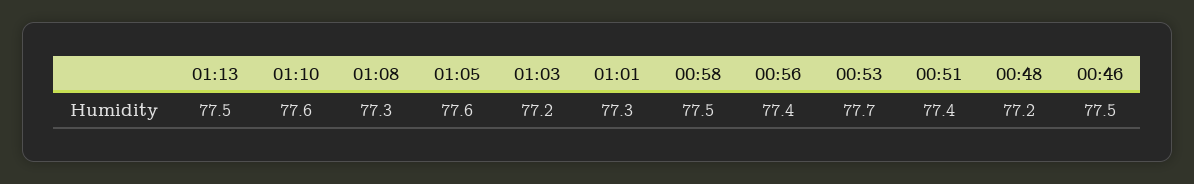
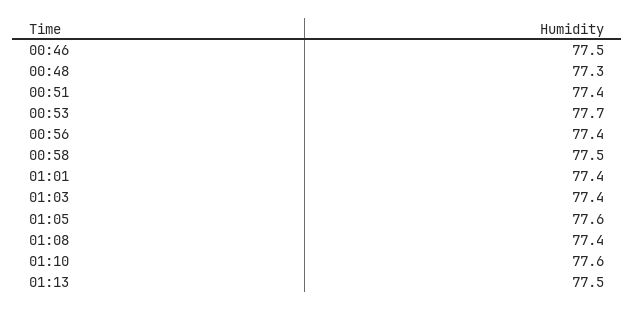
01:08: 77.3 -> 77.4
01:03: 77.2 -> 77.4
01:01: 77.3 -> 77.4
00:48: 77.2 -> 77.3

